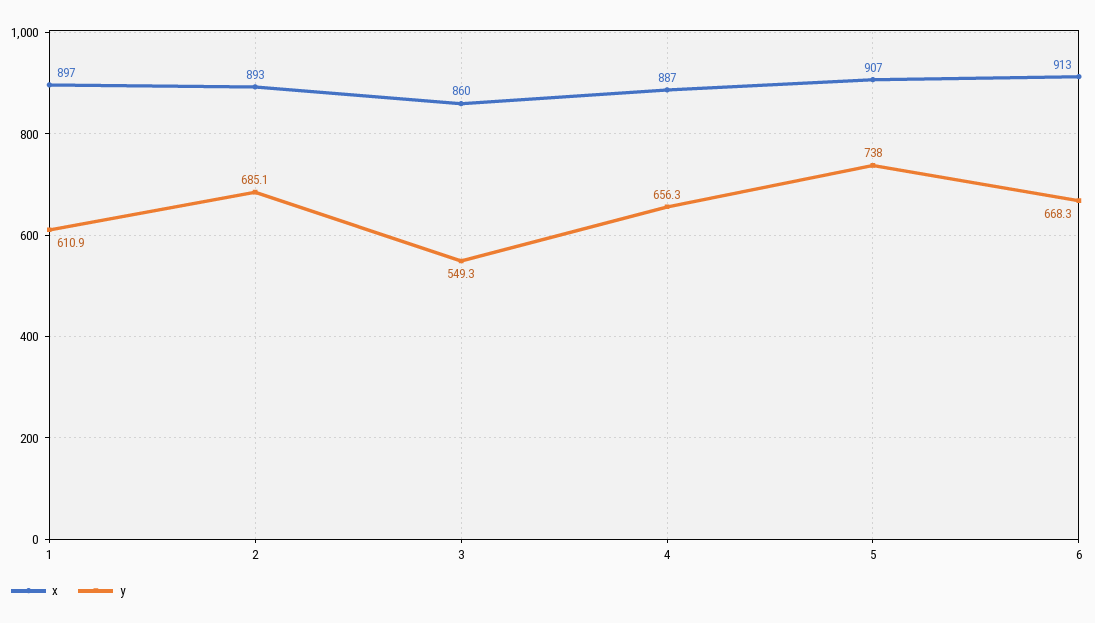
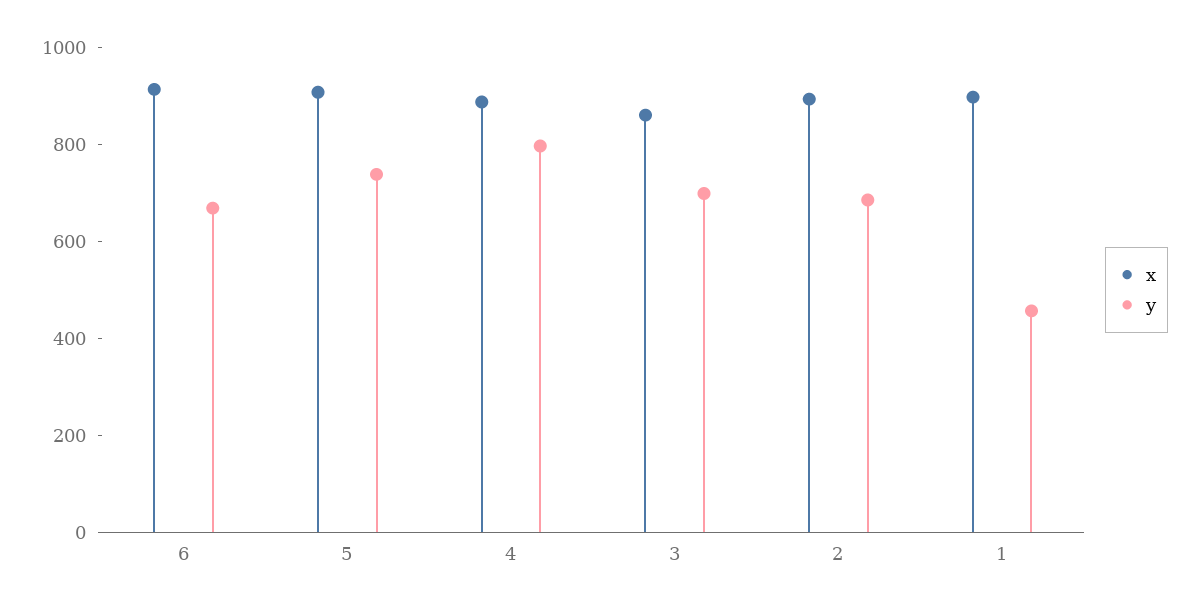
y, 1: 610.9 -> 450
y, 3: 549.3 -> 700
y, 4: 656.3 -> 800

